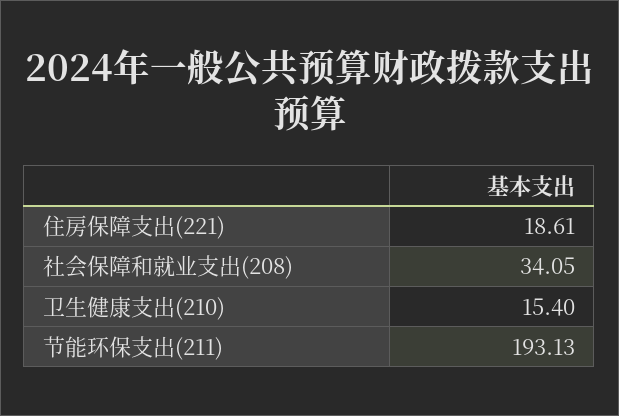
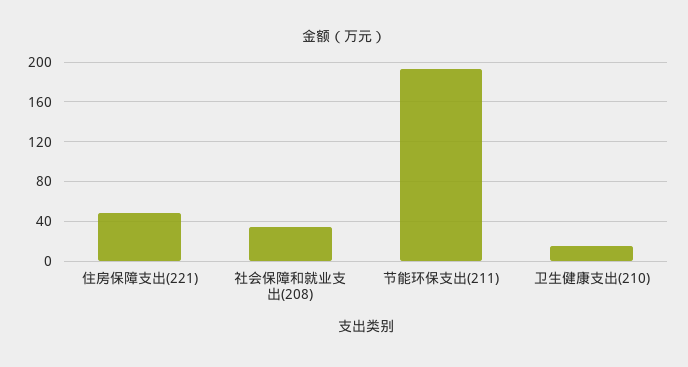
住房保障支出(221): 18.61 -> 50

